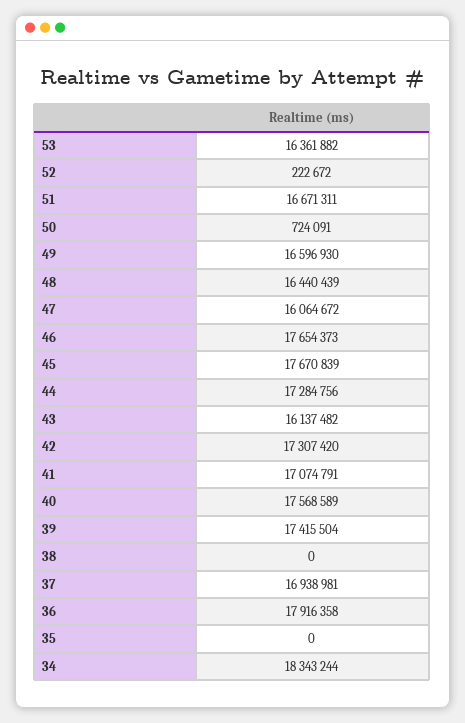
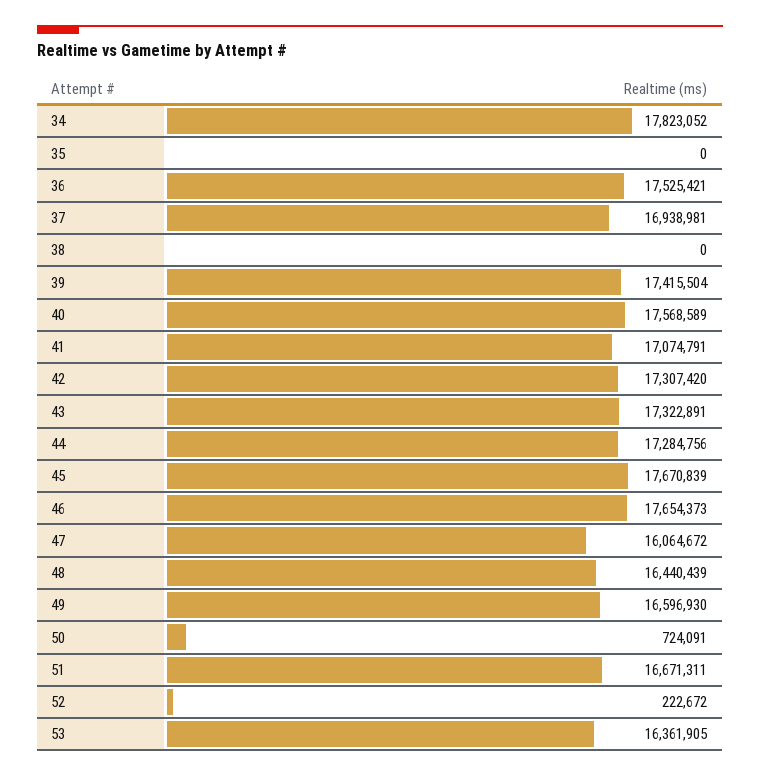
53: 16361882 -> 16361905
43: 16137482 -> 17322891
36: 17916358 -> 17525421
34: 18343244 -> 17823052

